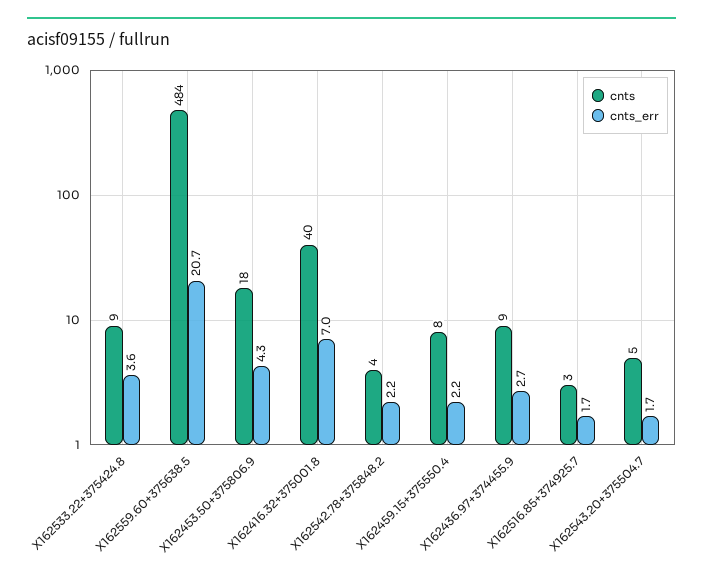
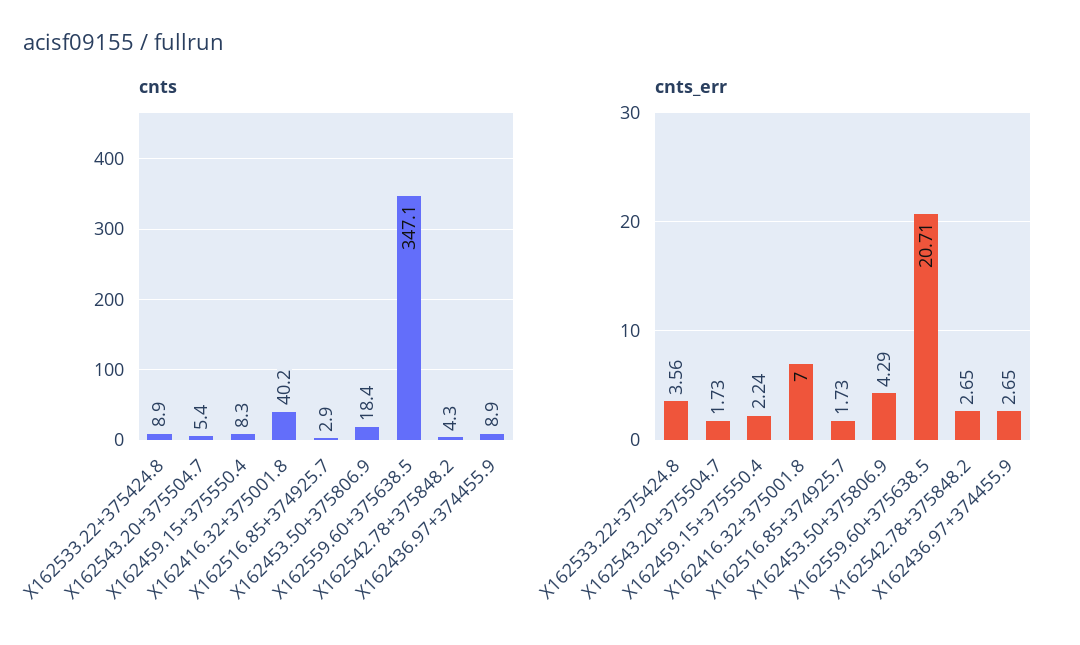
cnts, X162559.60+375638.5: 484 -> 347.1
cnts_err, X162542.78+375848.2: 2.2 -> 2.65

